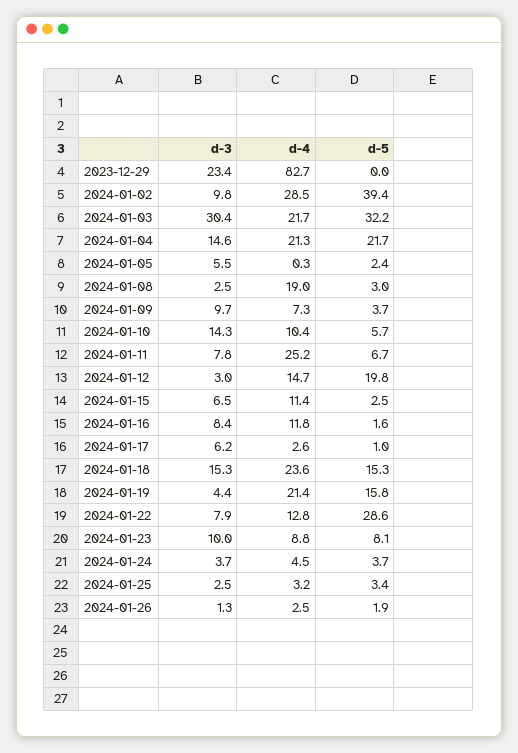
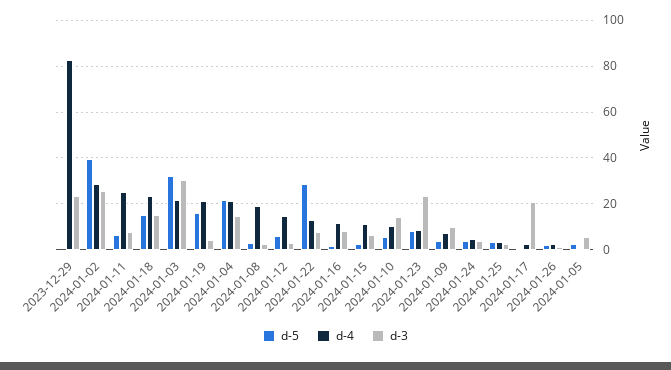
d-3, 2024-01-02: 9.8 -> 25
d-5, 2024-01-12: 19.8 -> 5
d-3, 2024-01-17: 6.2 -> 20
d-3, 2024-01-23: 10 -> 25

